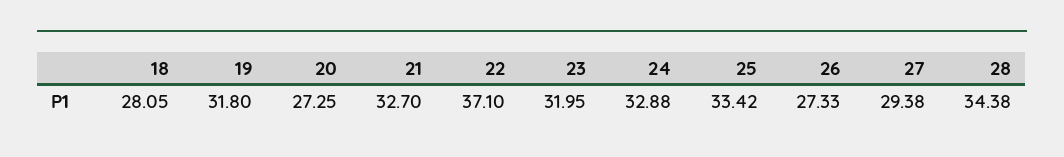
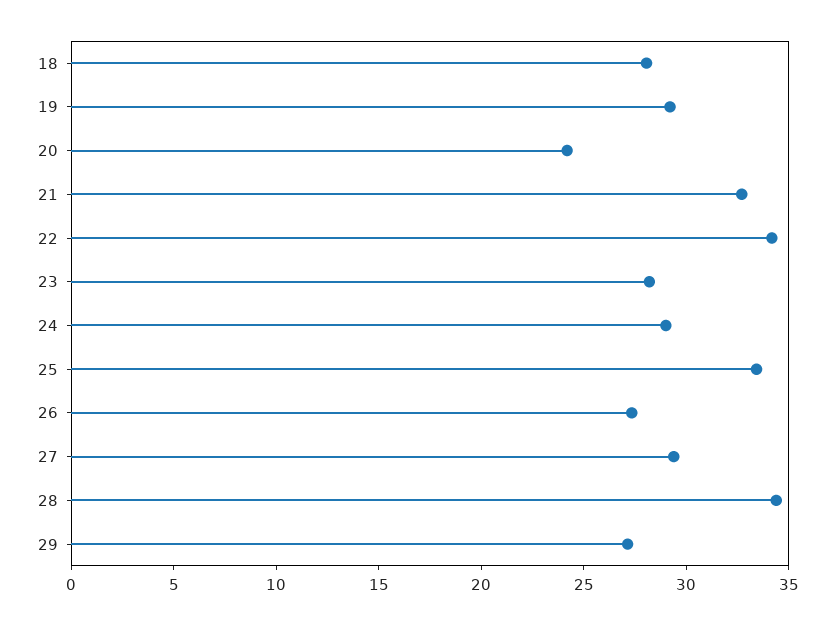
19: 31.8 -> 29
20: 27.25 -> 24
22: 37.1 -> 34
23: 31.95 -> 28
24: 32.88 -> 29
29: none -> 27

